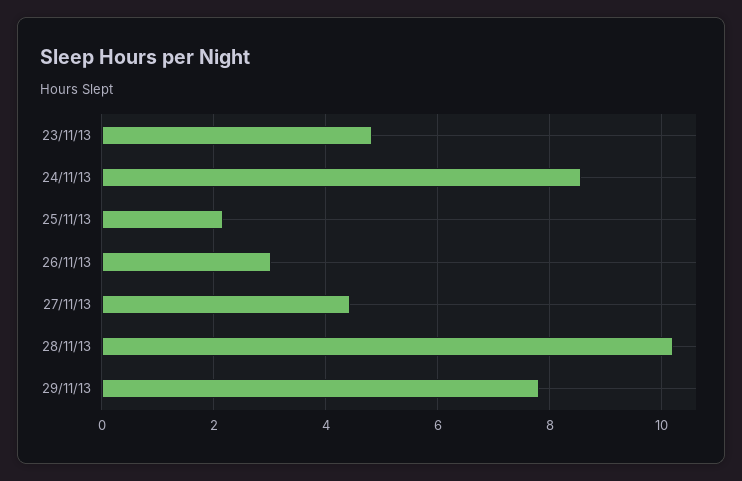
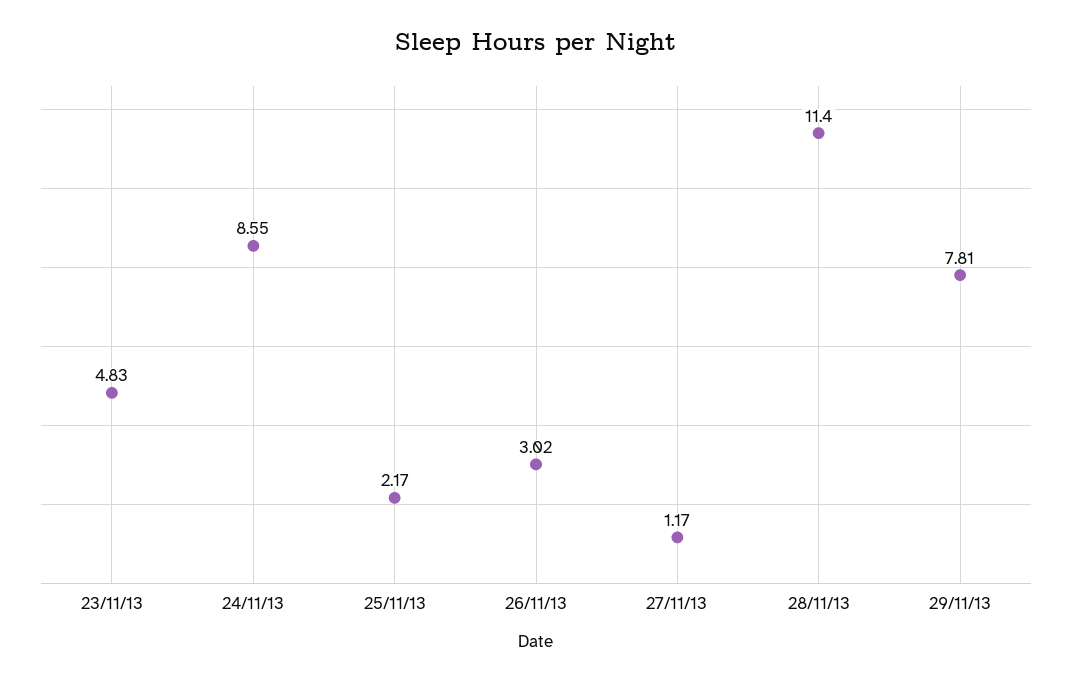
27/11/13: 4.4 -> 1.17
28/11/13: 10.2 -> 11.4

